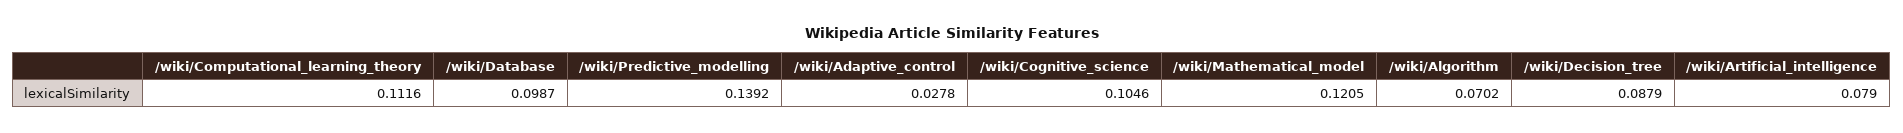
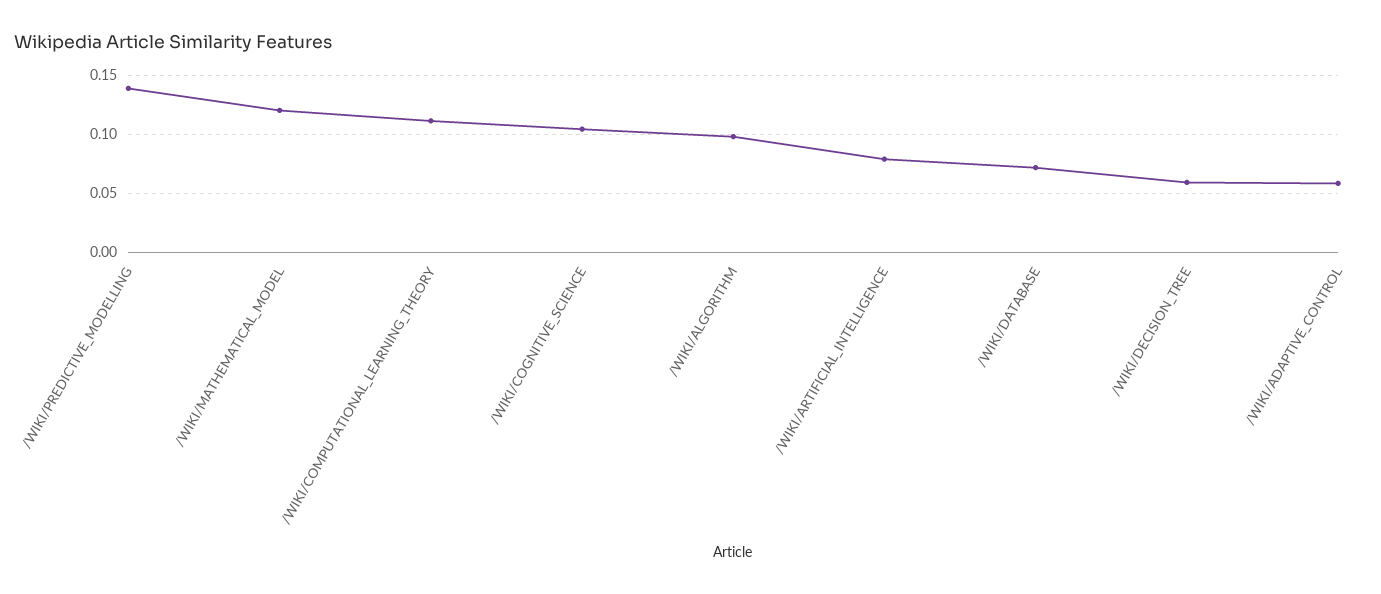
/wiki/Database: 0.0987 -> 0.07
/wiki/Adaptive_control: 0.0278 -> 0.06
/wiki/Algorithm: 0.0702 -> 0.1
/wiki/Decision_tree: 0.0879 -> 0.06

